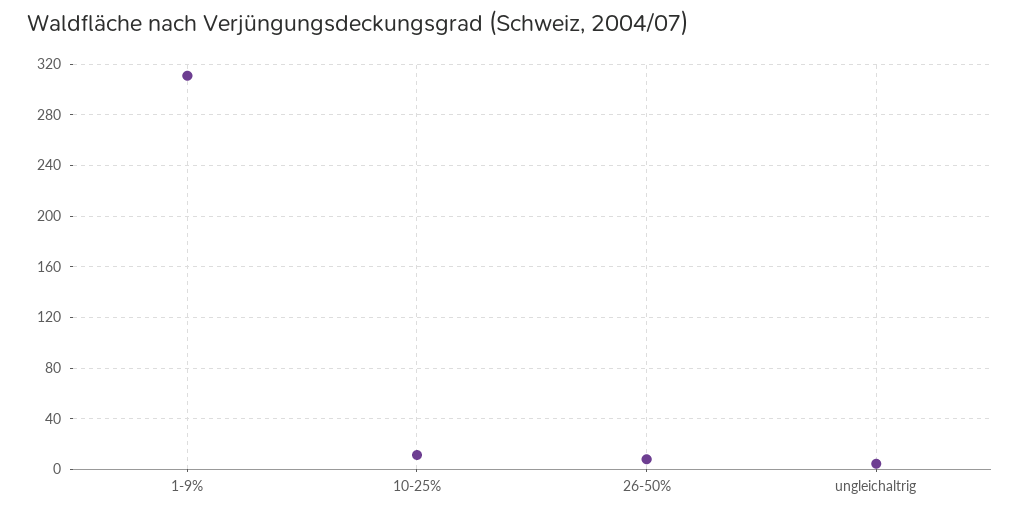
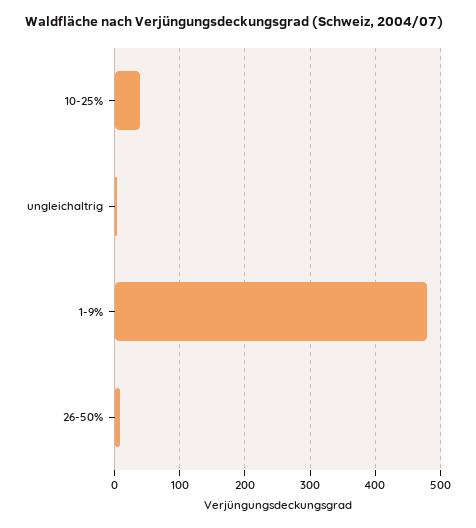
1-9%: 310 -> 480
10-25%: 10 -> 40

